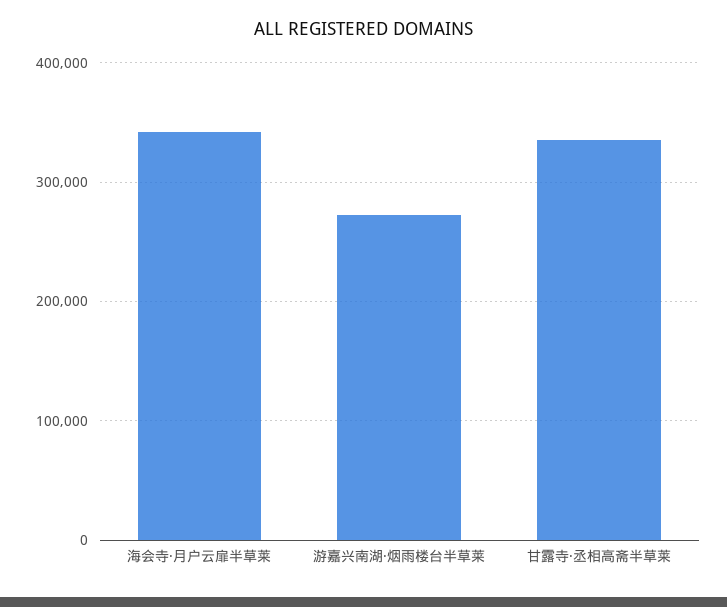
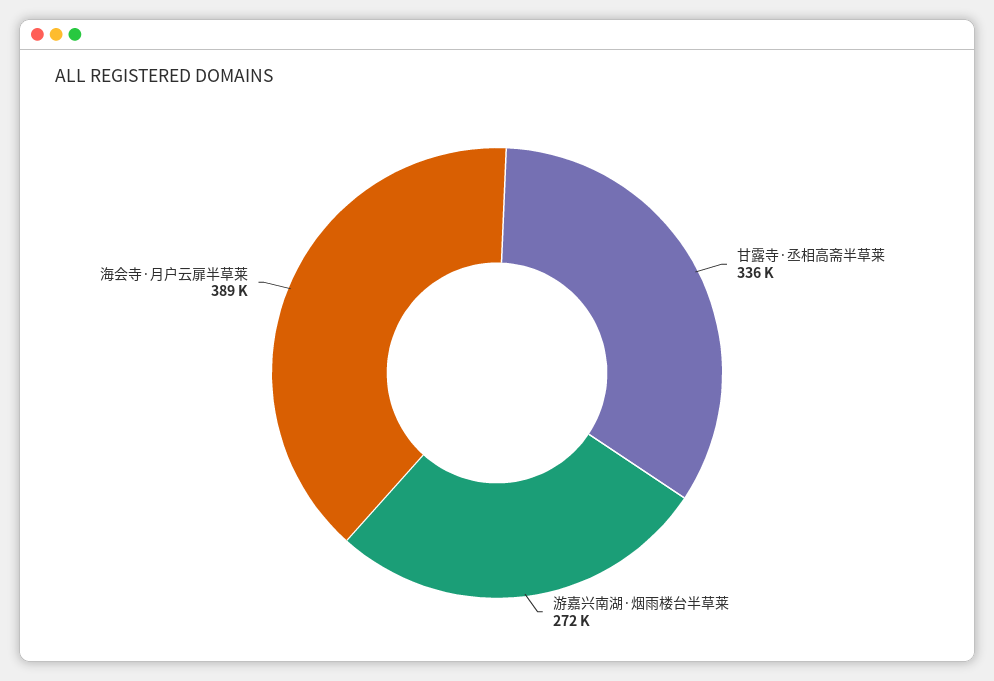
海会寺·月户云扉半草莱: 340000 -> 389000

